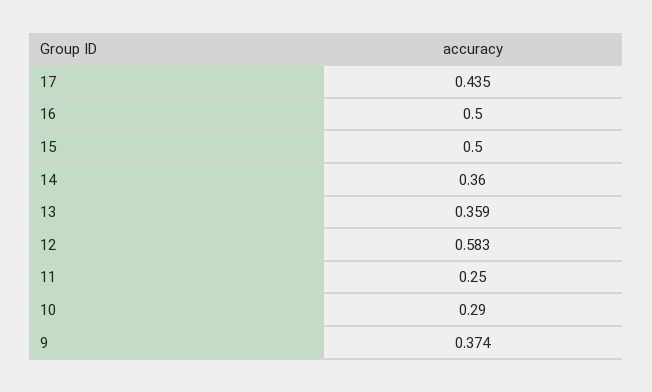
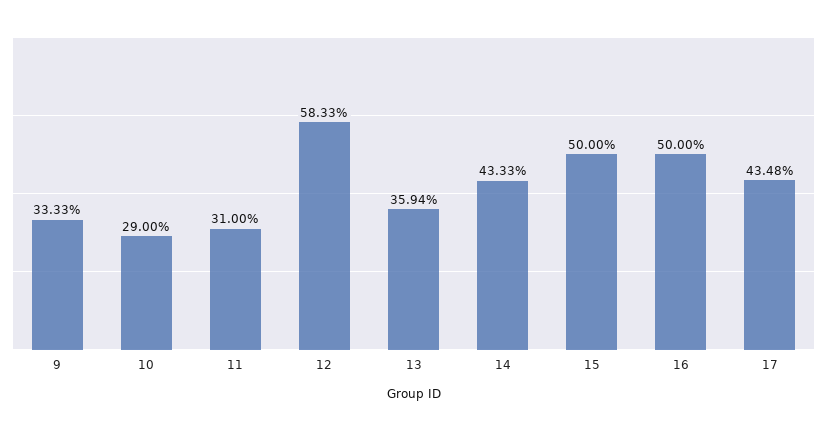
14: 0.36 -> 0.4333
11: 0.25 -> 0.31
9: 0.374 -> 0.3333

